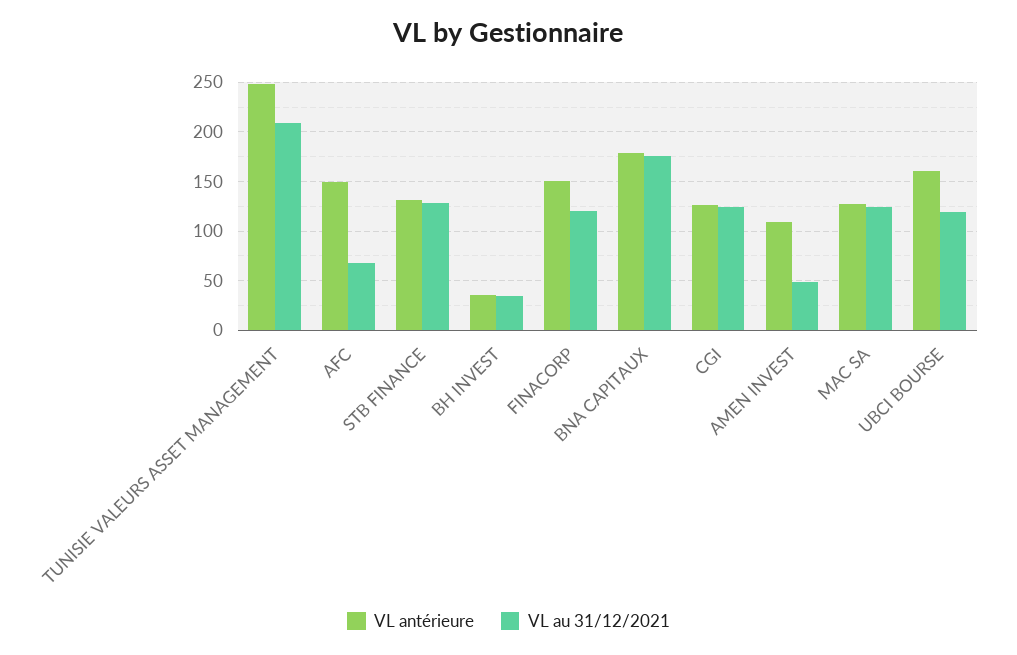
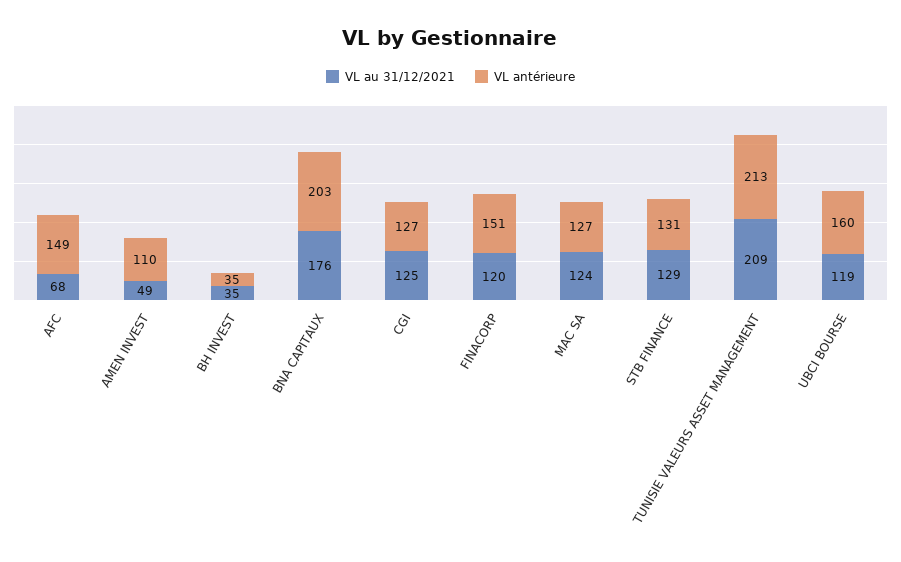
VL antérieure, TUNISIE VALEURS ASSET MANAGEMENT: 250 -> 213
VL antérieure, BNA CAPITAUX: 180 -> 203

